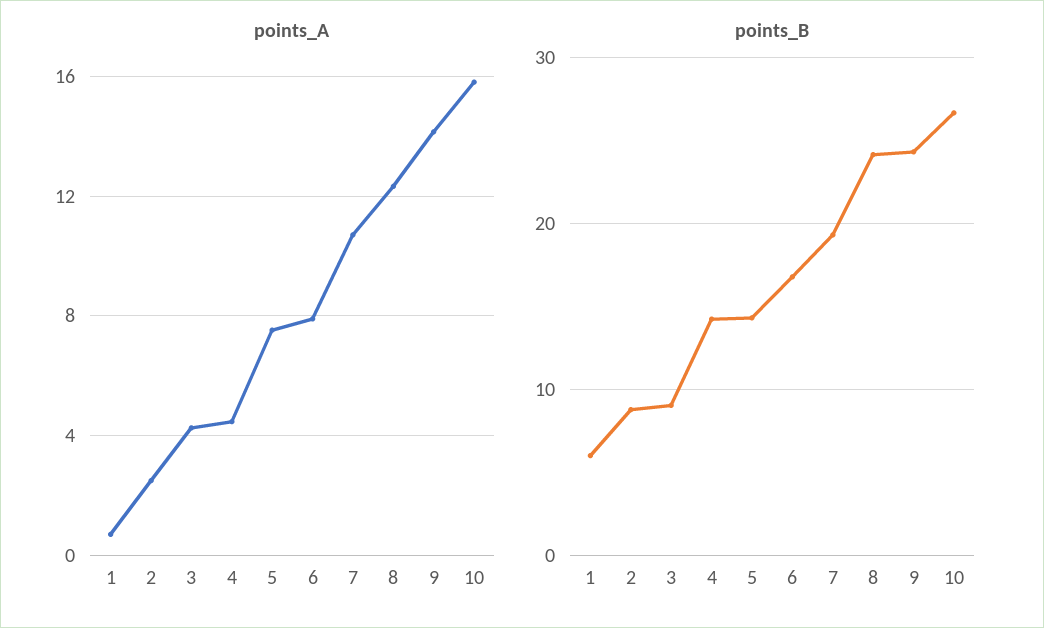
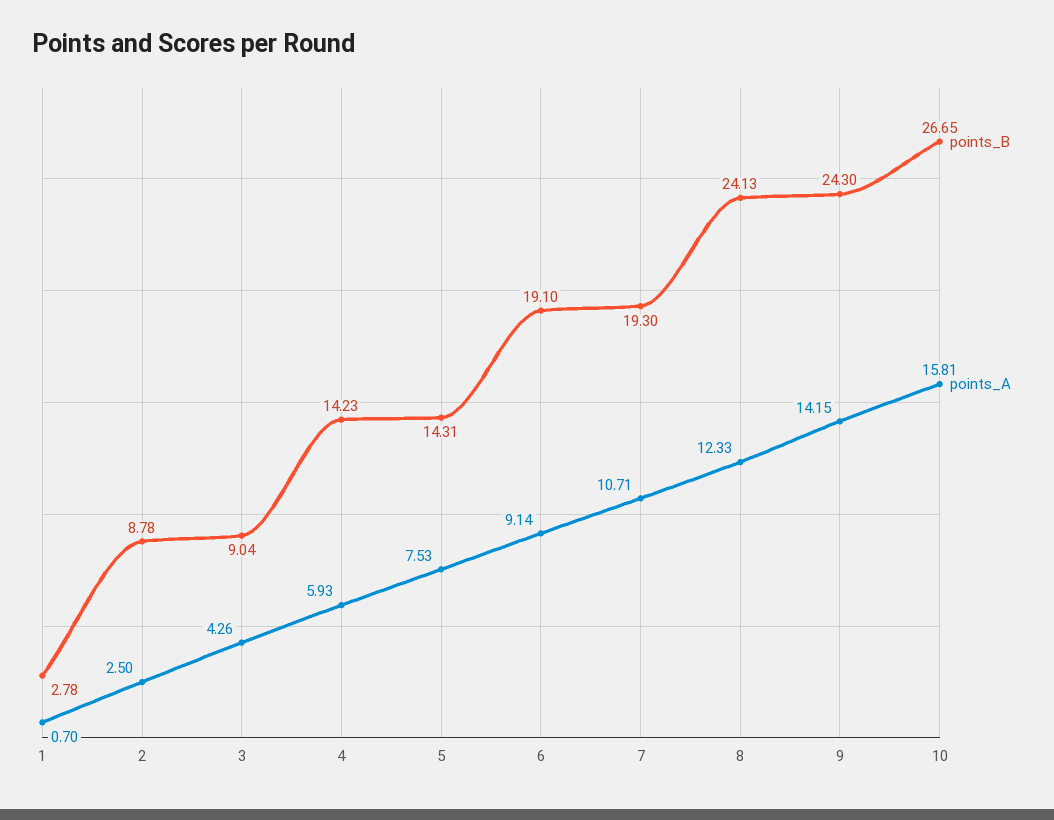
points_A, 4: 4.5 -> 5.93
points_A, 6: 8 -> 9.14
points_B, 1: 6 -> 2.78
points_B, 6: 17 -> 19.1

